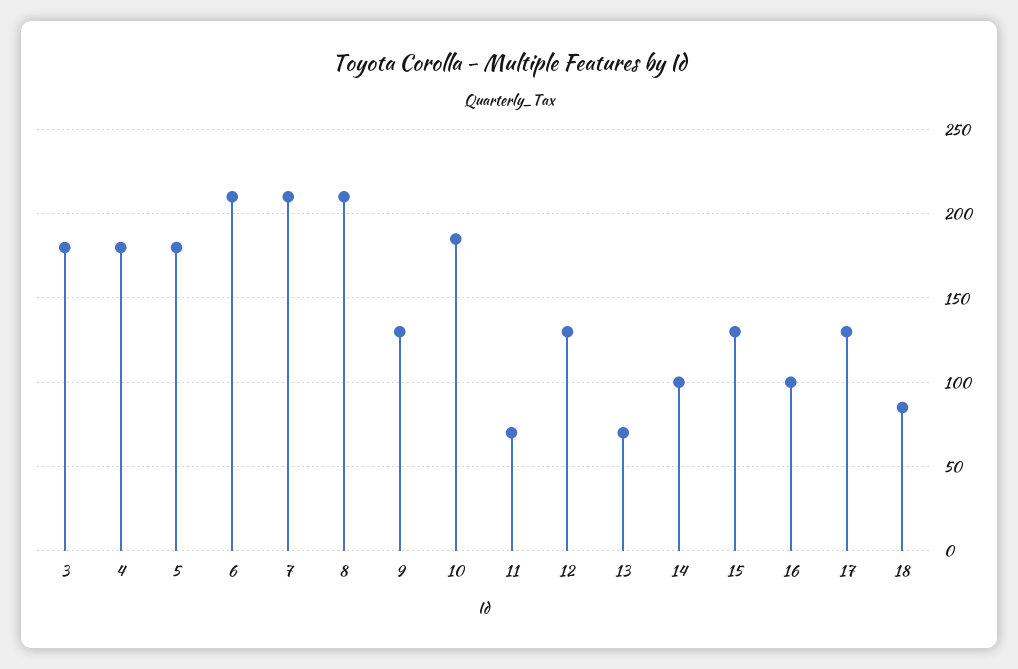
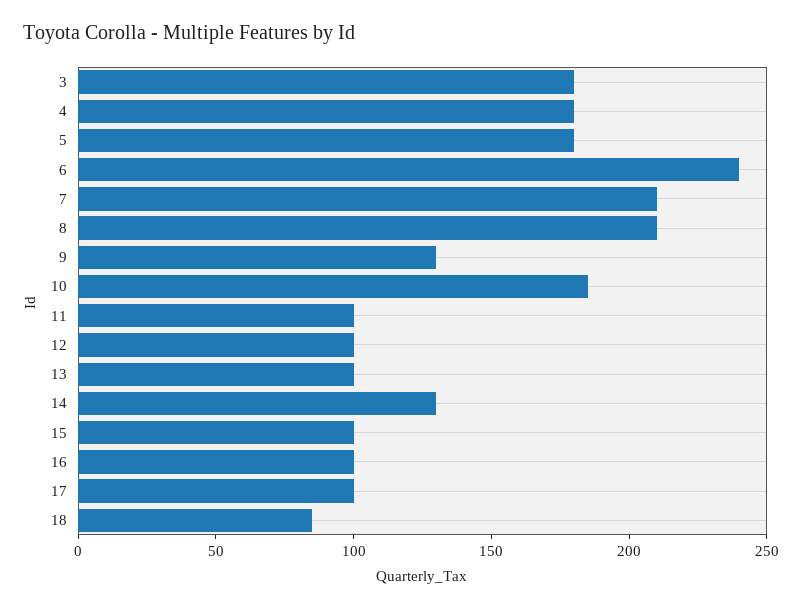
6: 210 -> 240
11: 70 -> 100
12: 130 -> 100
13: 70 -> 100
14: 100 -> 130
15: 130 -> 100
17: 130 -> 100

